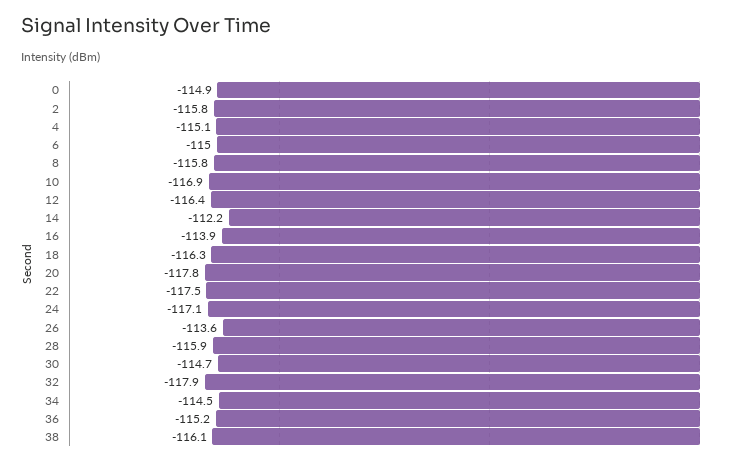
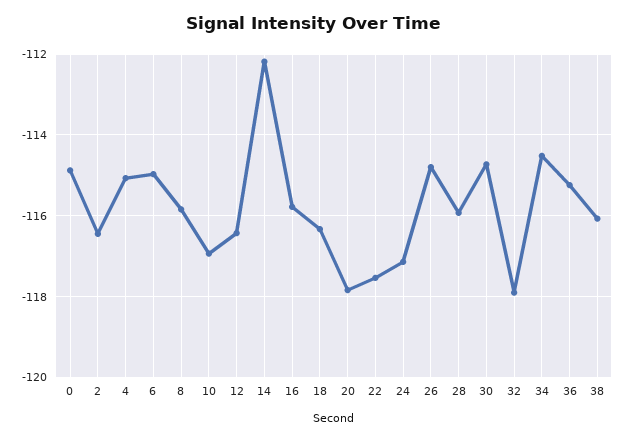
2: -115.8 -> -116.4
16: -113.9 -> -115.8
26: -113.6 -> -114.8

